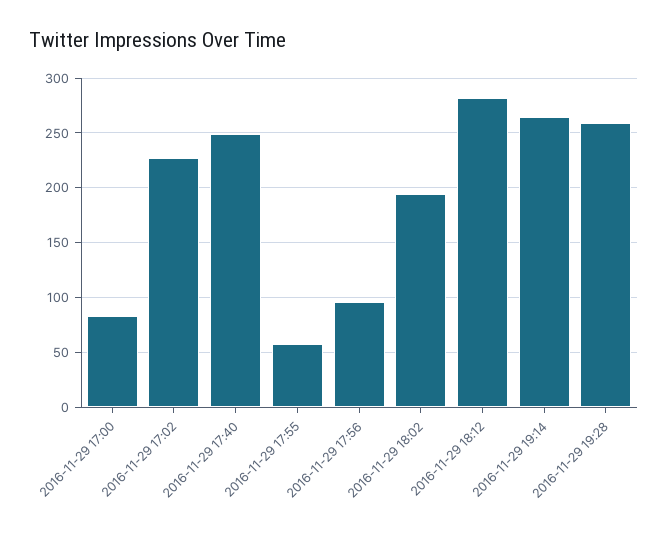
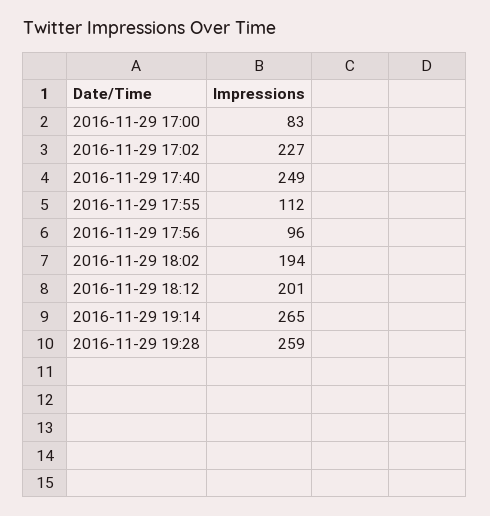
2016-11-29 17:55: 60 -> 112
2016-11-29 18:12: 280 -> 201

